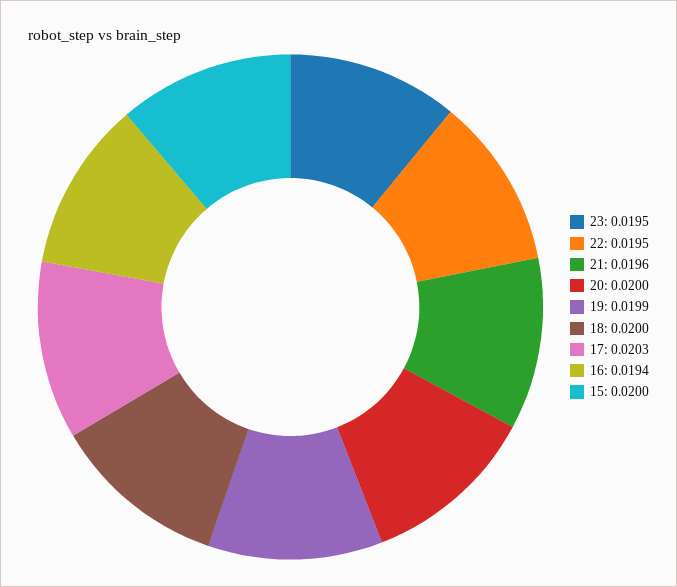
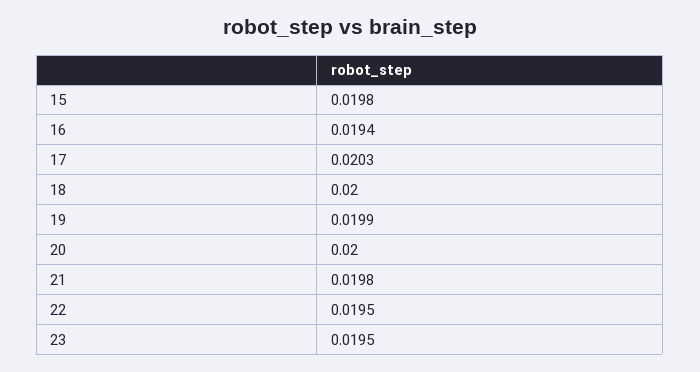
21: 0.0196 -> 0.0198
15: 0.02 -> 0.0198

